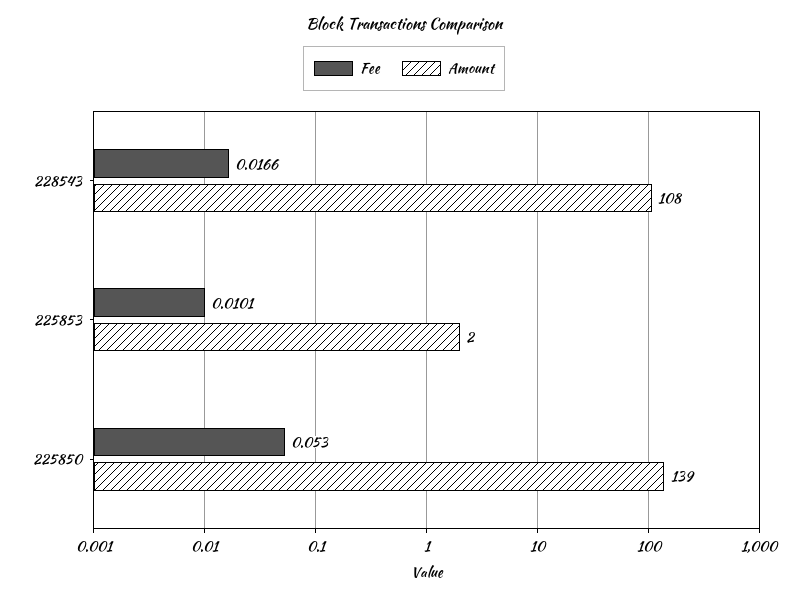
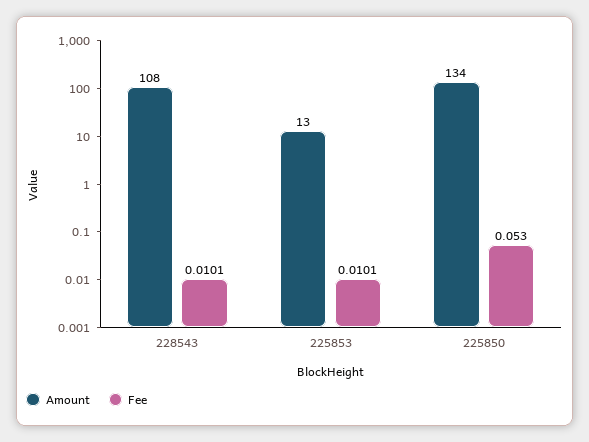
Fee, 228543: 0.0166 -> 0.0101
Amount, 225853: 2 -> 13
Amount, 225850: 139 -> 134

